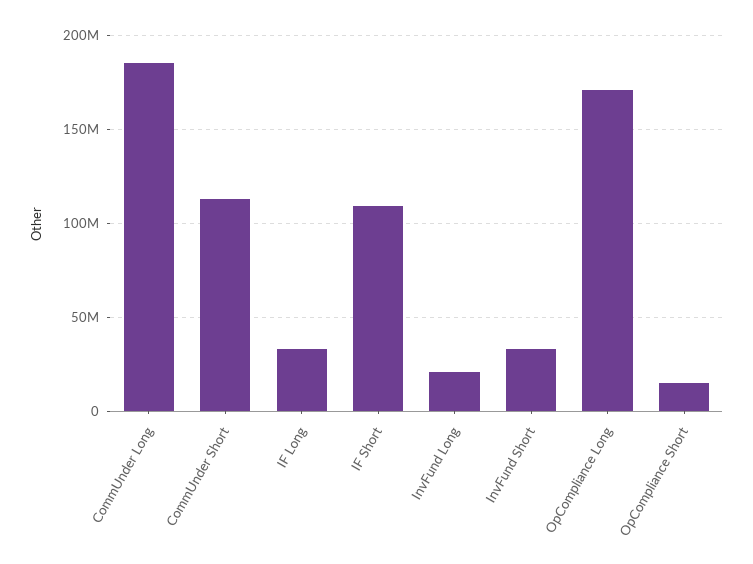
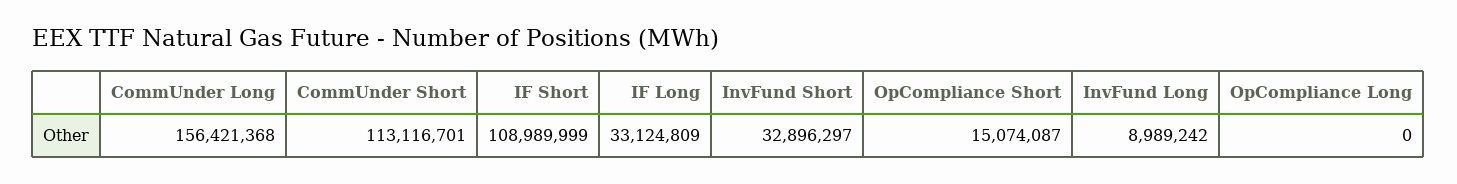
CommUnder Long: 185000000 -> 156421368
InvFund Long: 20000000 -> 8989242
OpCompliance Long: 170000000 -> 0

